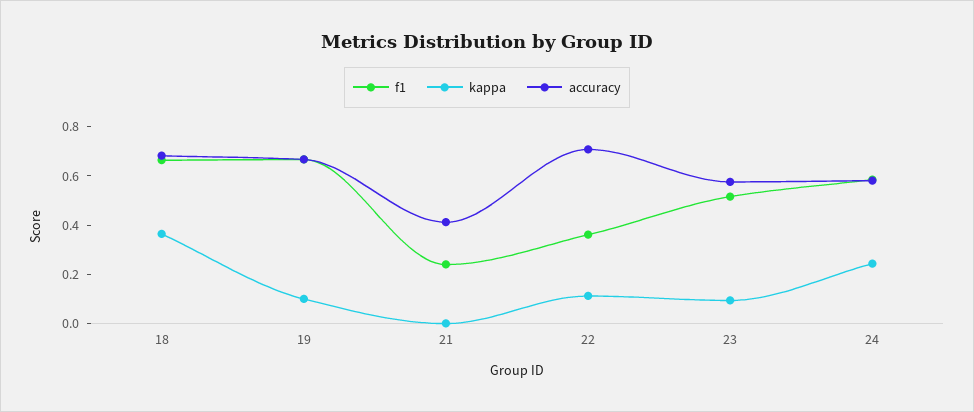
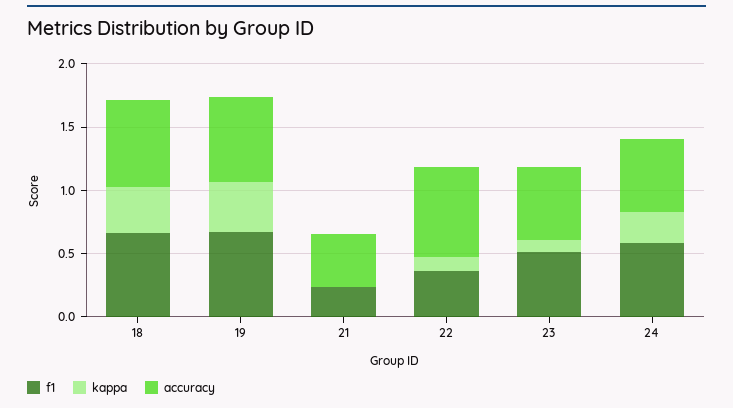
kappa, 19: 0.1 -> 0.4

